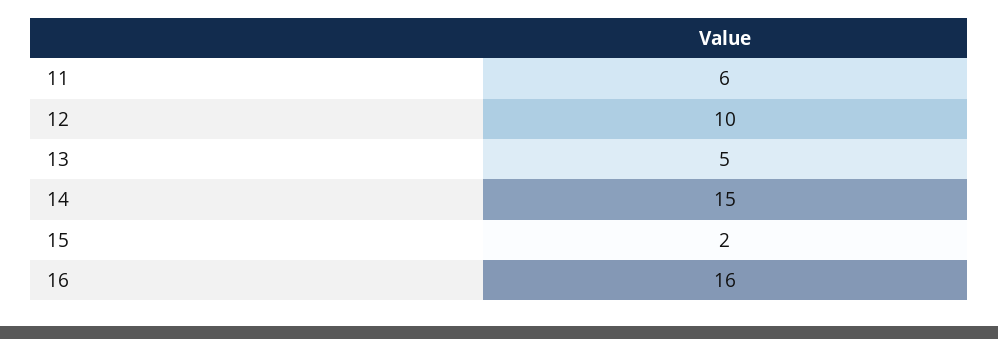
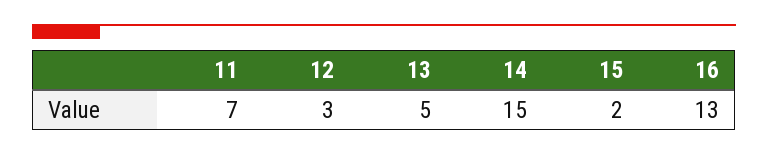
11: 6 -> 7
12: 10 -> 3
16: 16 -> 13

